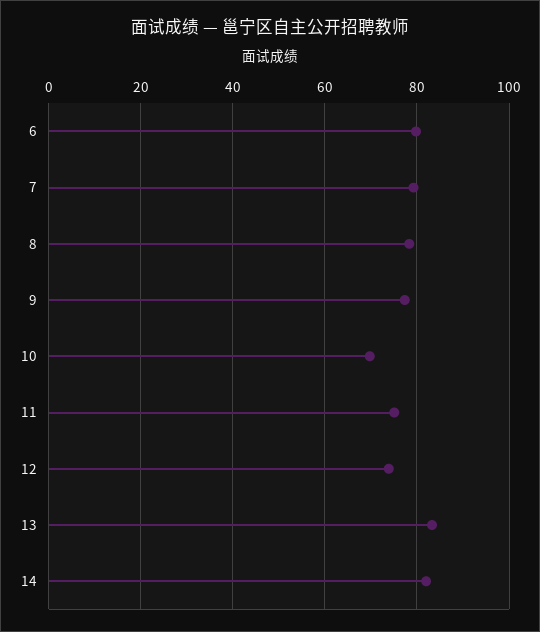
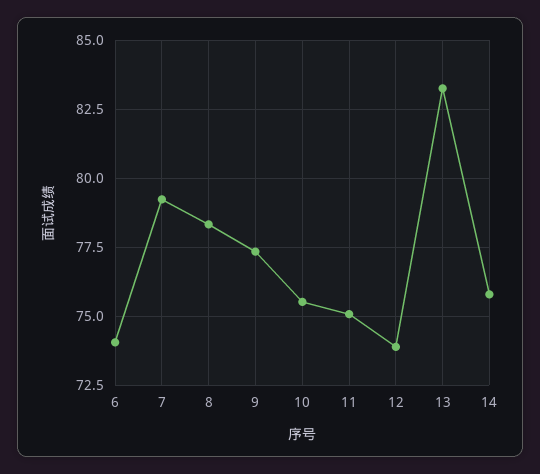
6: 80 -> 74
10: 70 -> 75.5
14: 82 -> 75.75

